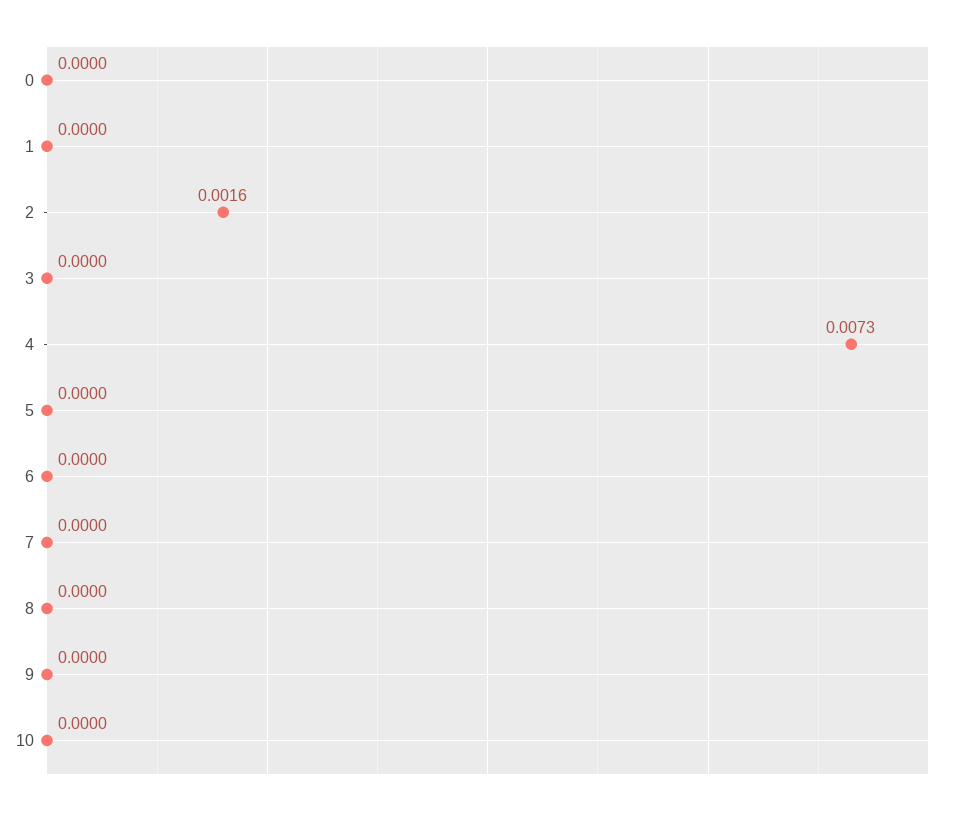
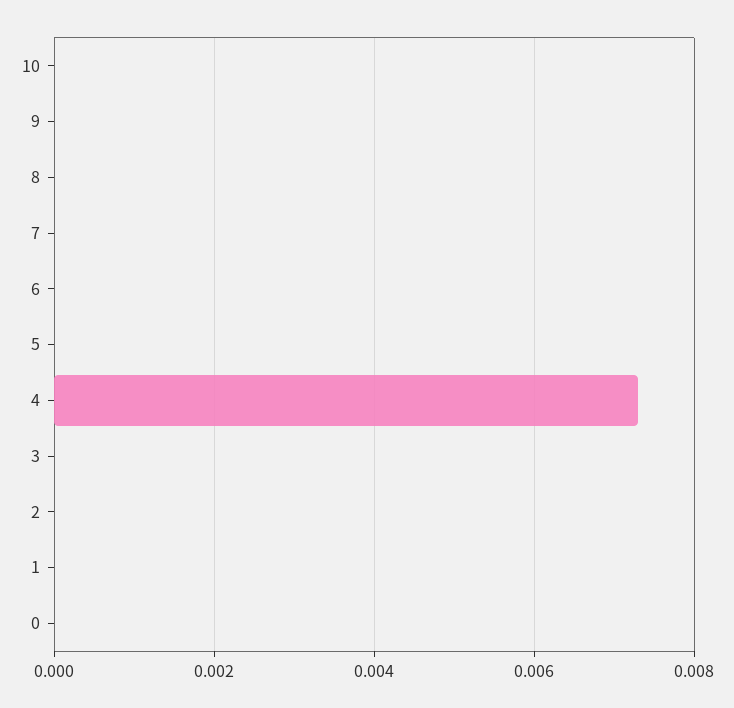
2: 0.0016 -> 0

